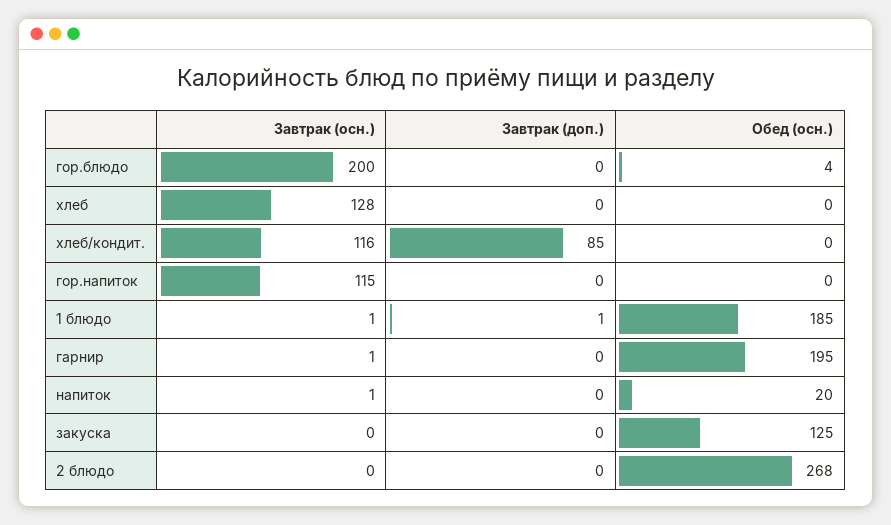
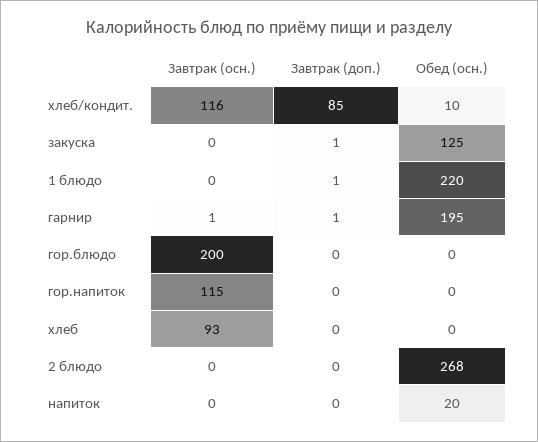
Обед (осн.), гор.блюдо: 4 -> 0
Завтрак (осн.), хлеб: 128 -> 93
Обед (осн.), хлеб/кондит.: 0 -> 10
Завтрак (осн.), 1 блюдо: 1 -> 0
Обед (осн.), 1 блюдо: 185 -> 220
Завтрак (доп.), гарнир: 0 -> 1
Завтрак (осн.), напиток: 1 -> 0
Завтрак (доп.), закуска: 0 -> 1

